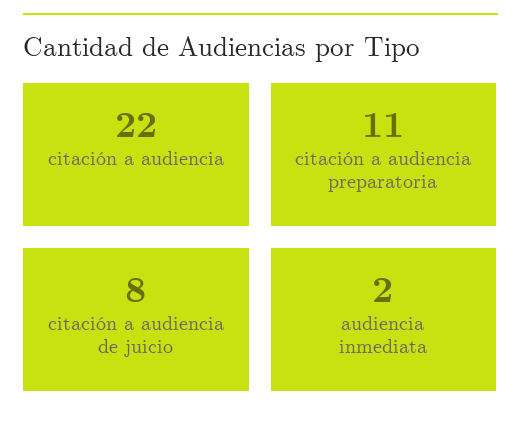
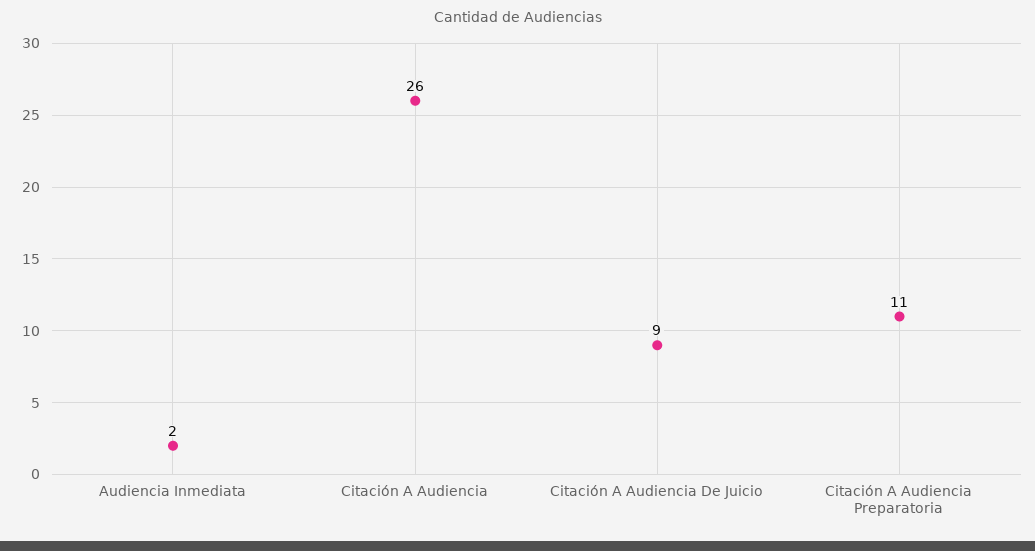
citación a audiencia: 22 -> 26
citación a audiencia de juicio: 8 -> 9

